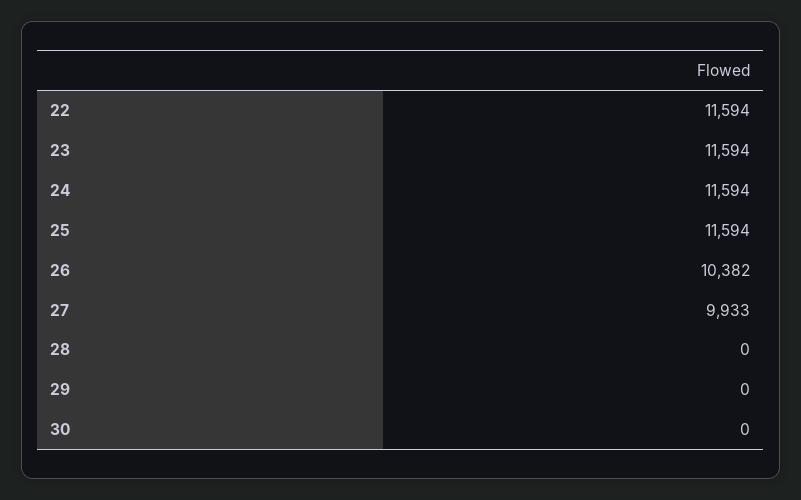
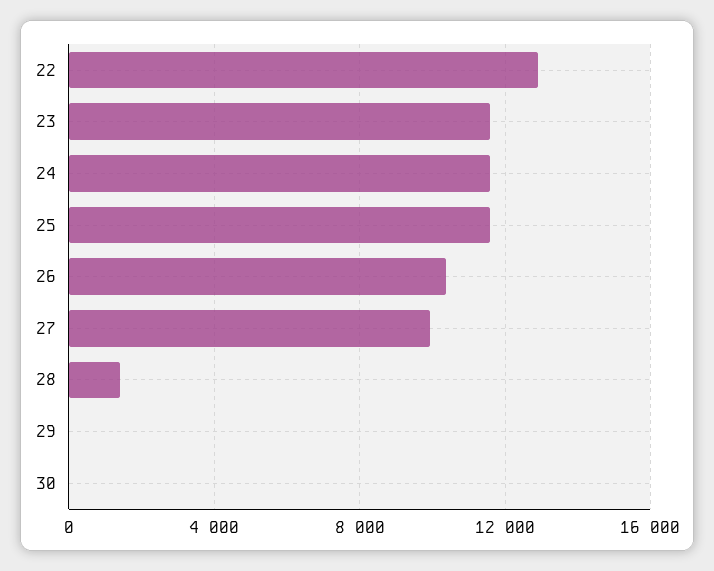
22: 11594 -> 13000
28: 0 -> 1500

